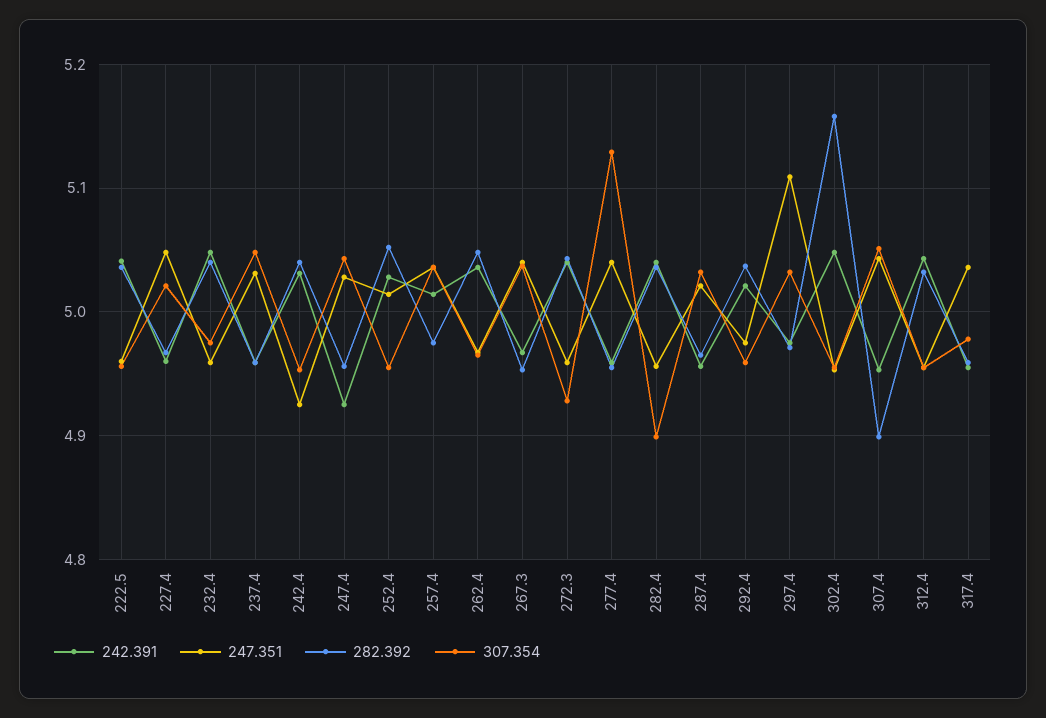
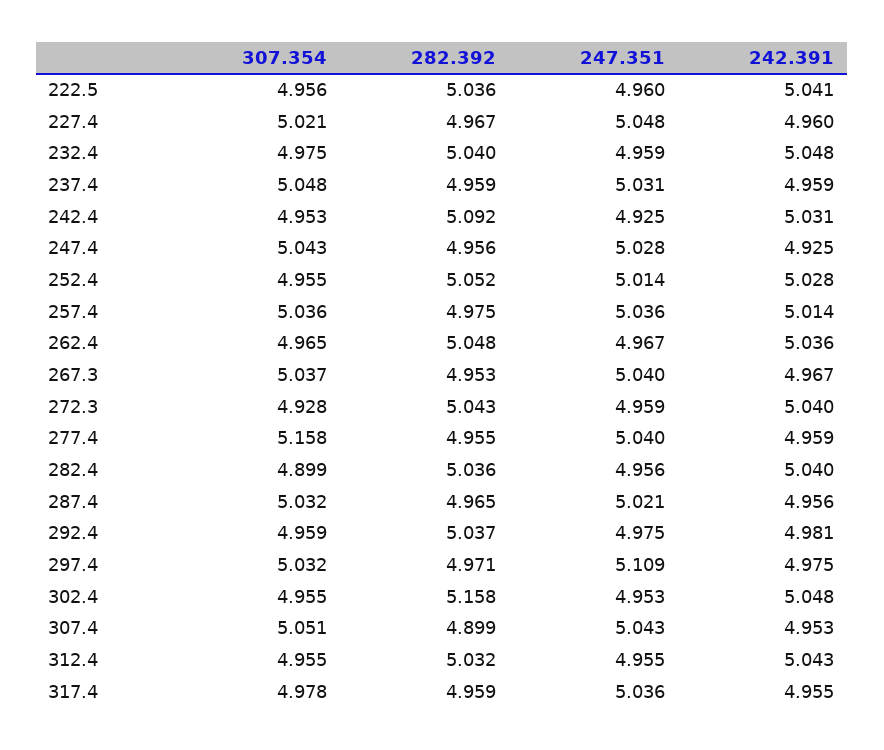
282.392, 242.4: 5.04 -> 5.092
307.354, 277.4: 5.13 -> 5.158
242.391, 292.4: 5.02 -> 4.981

